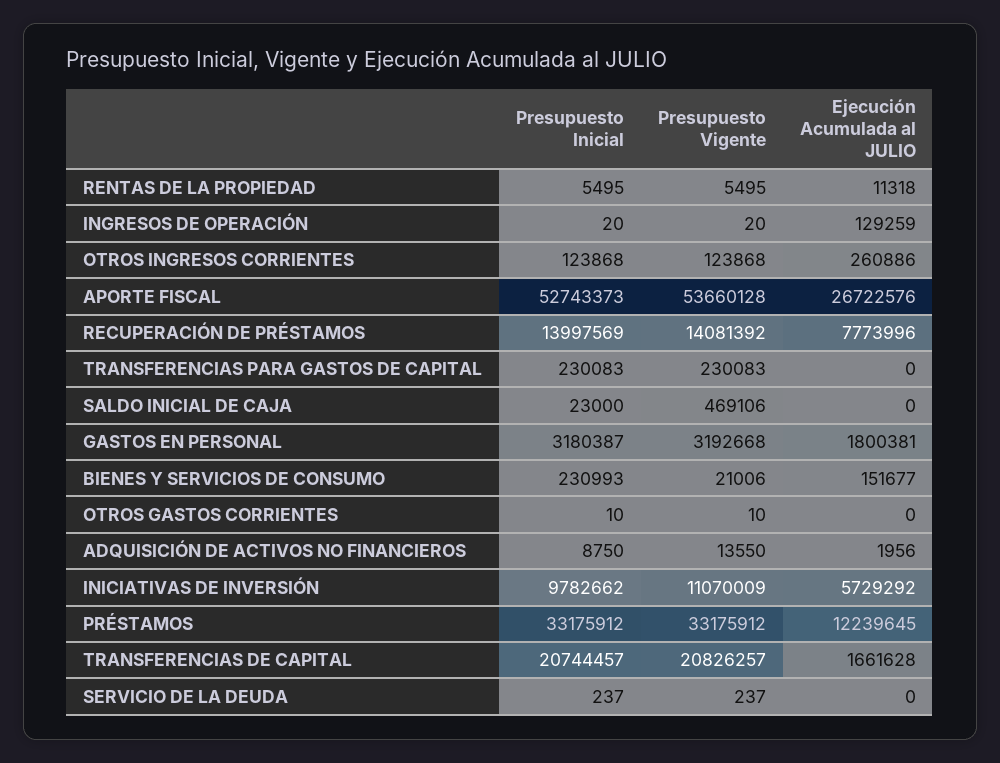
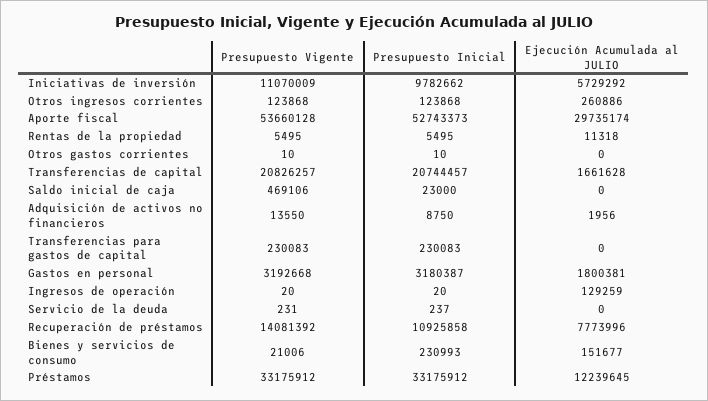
Ejecución Acumulada al JULIO, APORTE FISCAL: 26722576 -> 29735174
Presupuesto Inicial, RECUPERACIÓN DE PRÉSTAMOS: 13997569 -> 10925858
Presupuesto Vigente, SERVICIO DE LA DEUDA: 237 -> 231

